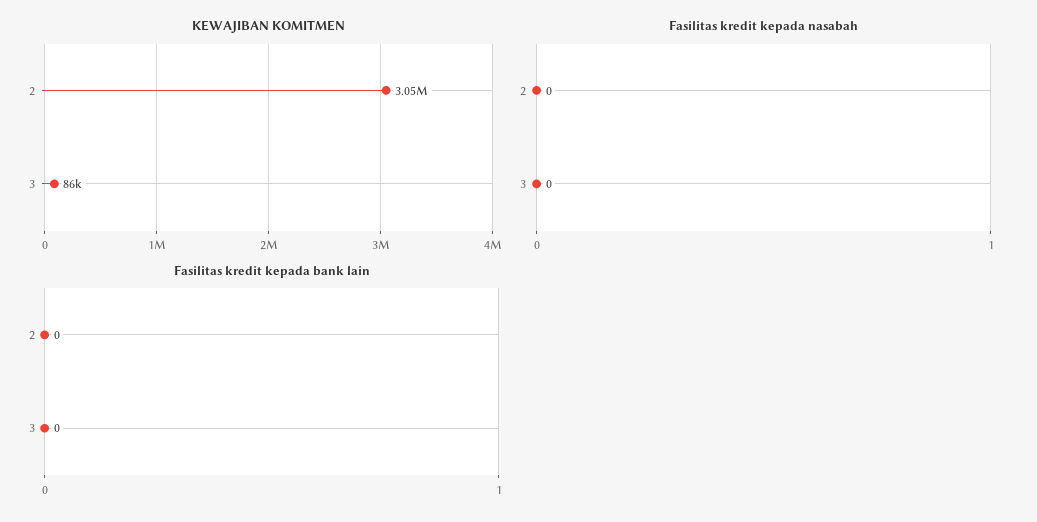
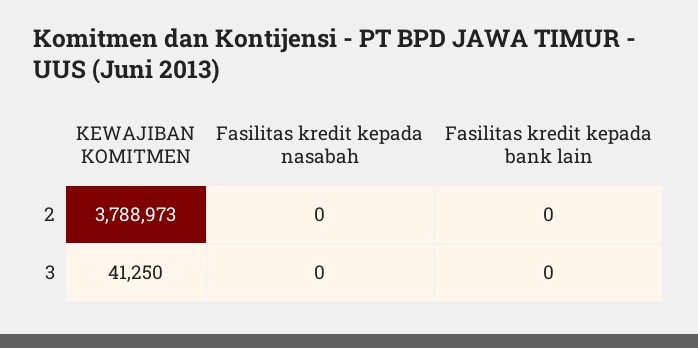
KEWAJIBAN KOMITMEN, 2: 3050000 -> 3788973
KEWAJIBAN KOMITMEN, 3: 86000 -> 41250

